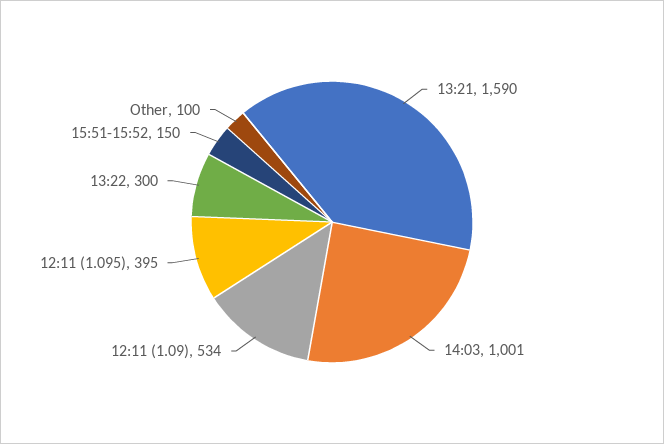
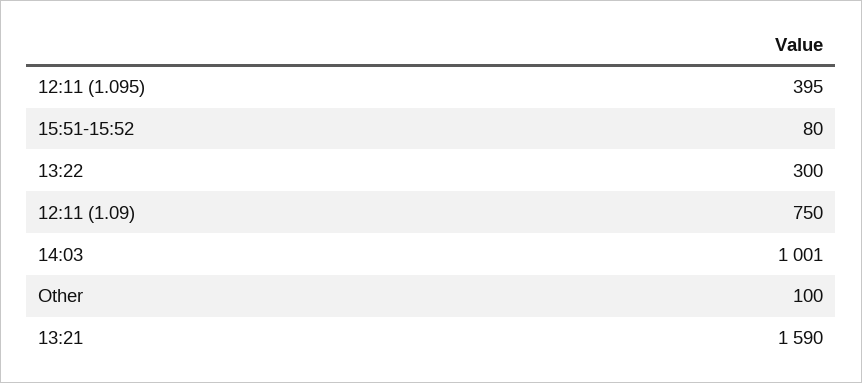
12:11 (1.09): 534 -> 750
15:51-15:52: 150 -> 80

